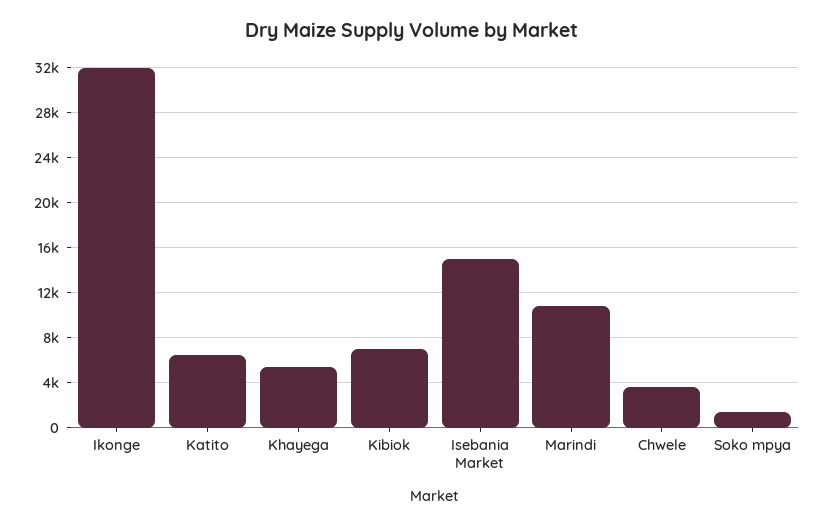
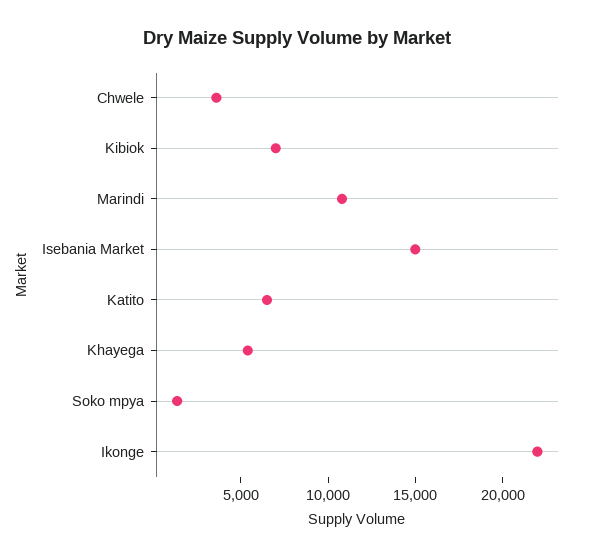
Ikonge: 32000 -> 22000

